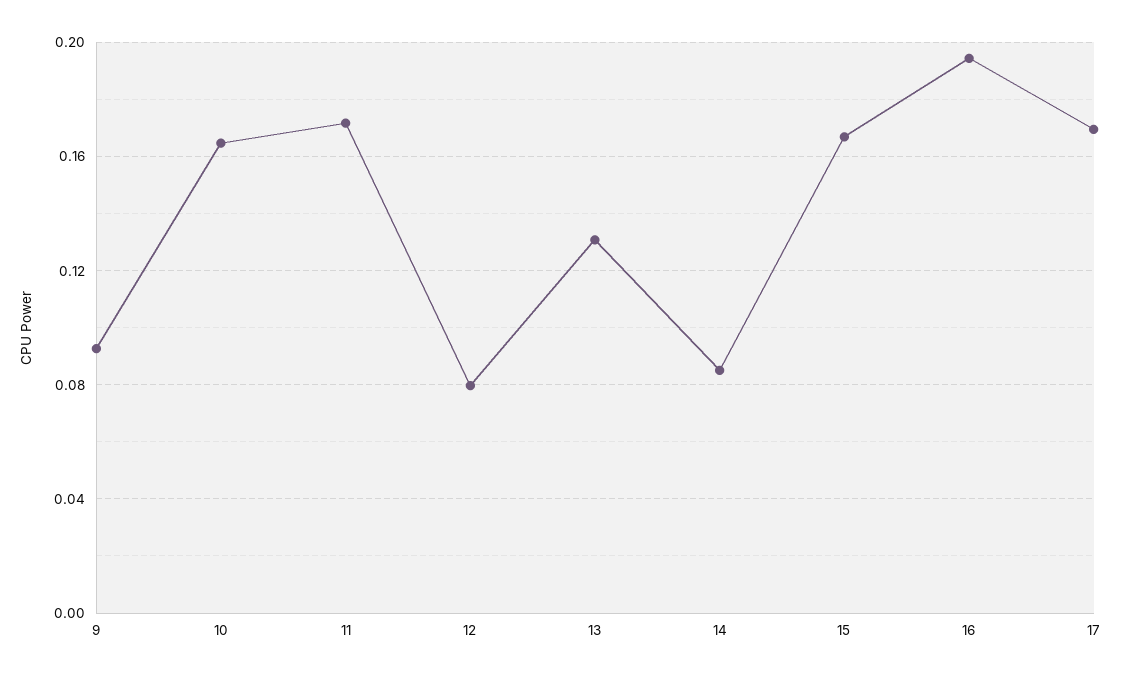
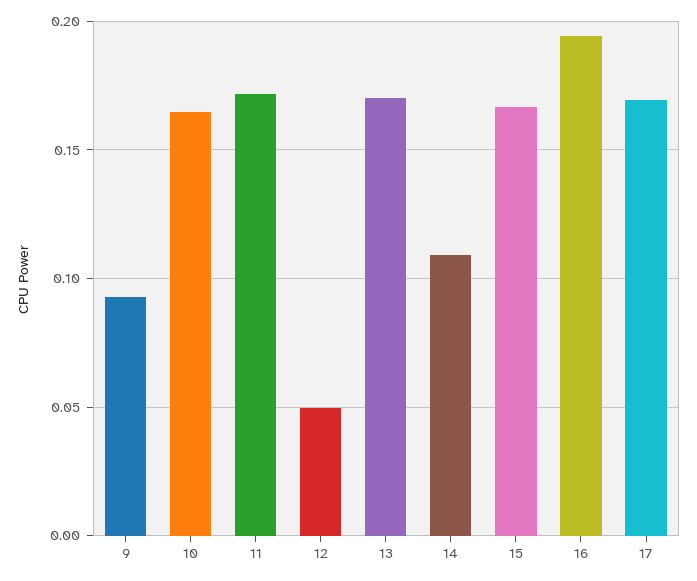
12: 0.08 -> 0.05
13: 0.13 -> 0.17
14: 0.085 -> 0.11

